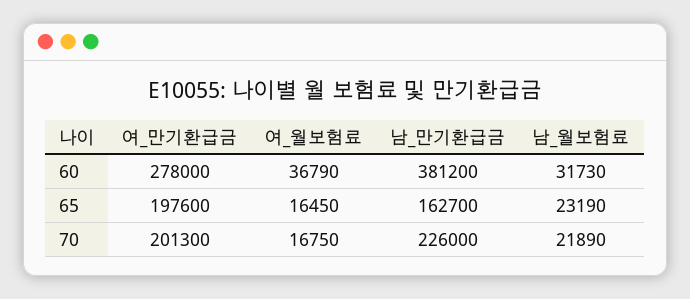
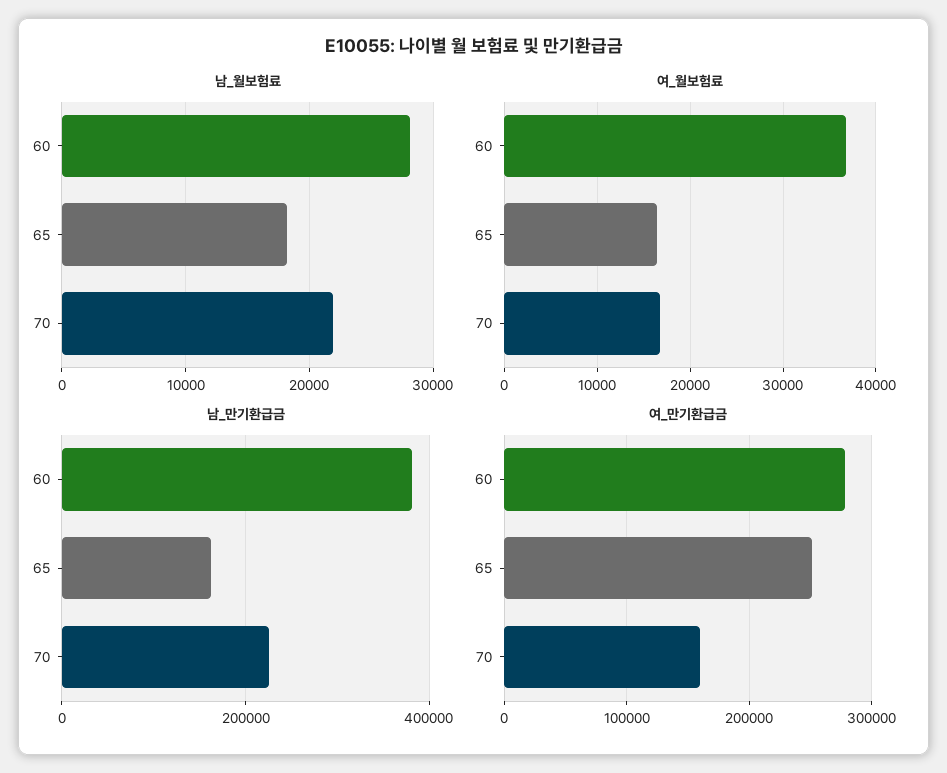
남_월보험료, 60: 31730 -> 28000
여_만기환급금, 65: 197600 -> 250000
남_월보험료, 65: 23190 -> 18000
여_만기환급금, 70: 201300 -> 160000

